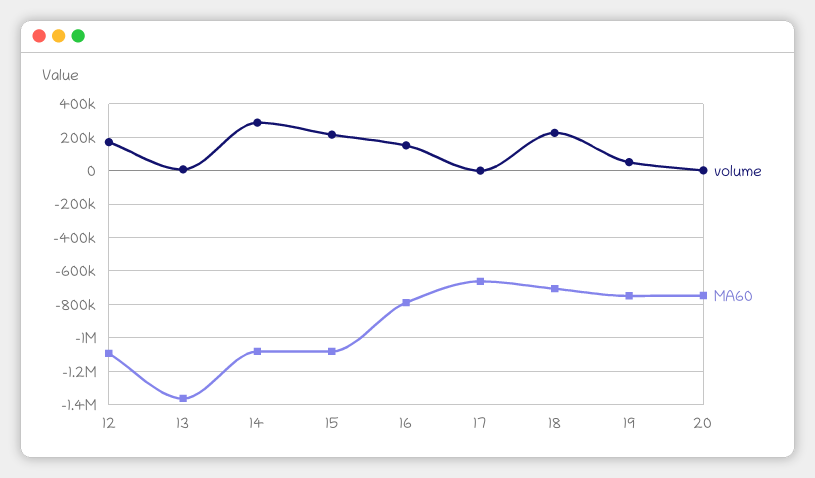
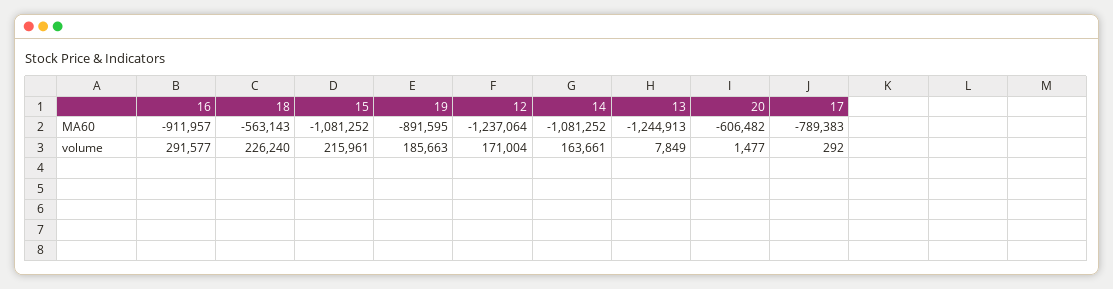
MA60, 12: -1100000 -> -1237064
MA60, 13: -1350000 -> -1244913
volume, 14: 300000 -> 163661
volume, 16: 150000 -> 291577
MA60, 16: -800000 -> -911957
MA60, 17: -650000 -> -789383
MA60, 18: -700000 -> -563143
volume, 19: 50000 -> 185663
MA60, 19: -750000 -> -891595
MA60, 20: -750000 -> -606482

